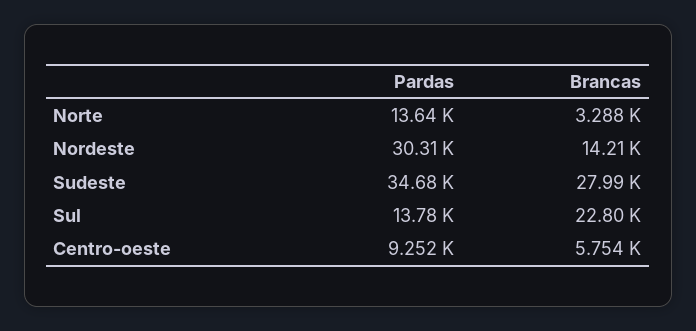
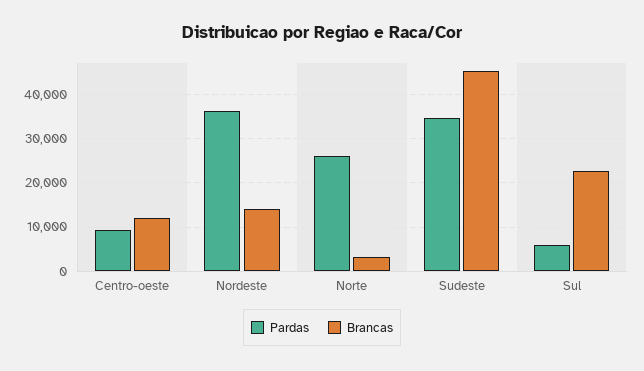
Pardas, Norte: 13640 -> 26000
Pardas, Nordeste: 30310 -> 36000
Brancas, Sudeste: 27990 -> 46000
Pardas, Sul: 13780 -> 6000
Brancas, Centro-oeste: 5754 -> 12000

